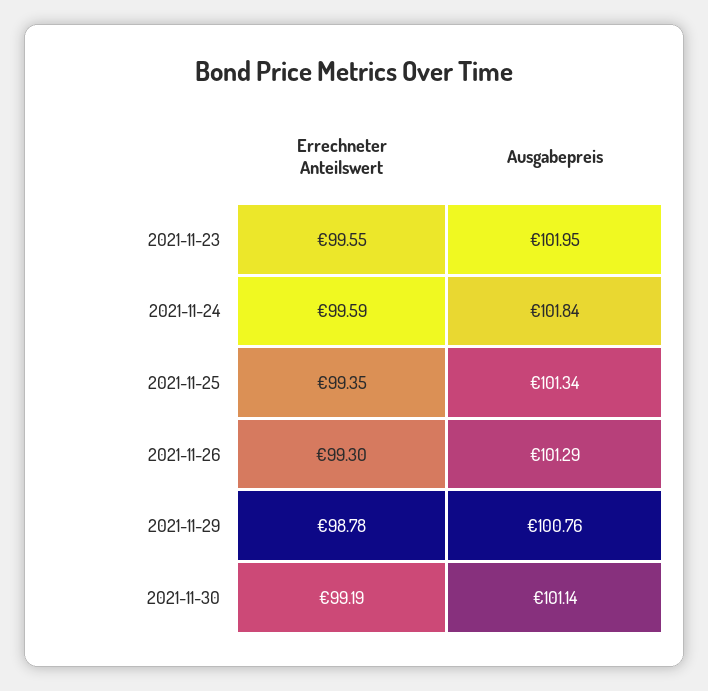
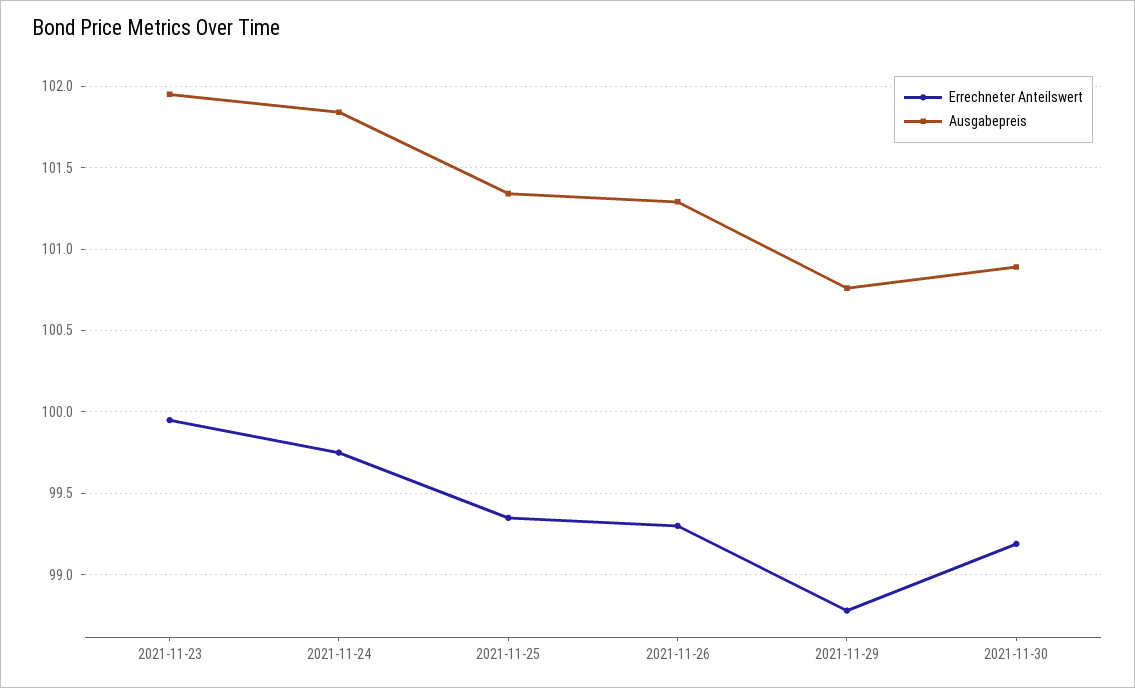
Errechneter Anteilswert, 2021-11-23: 99.55 -> 99.95
Errechneter Anteilswert, 2021-11-24: 99.59 -> 99.75
Ausgabepreis, 2021-11-30: 101.14 -> 100.9

